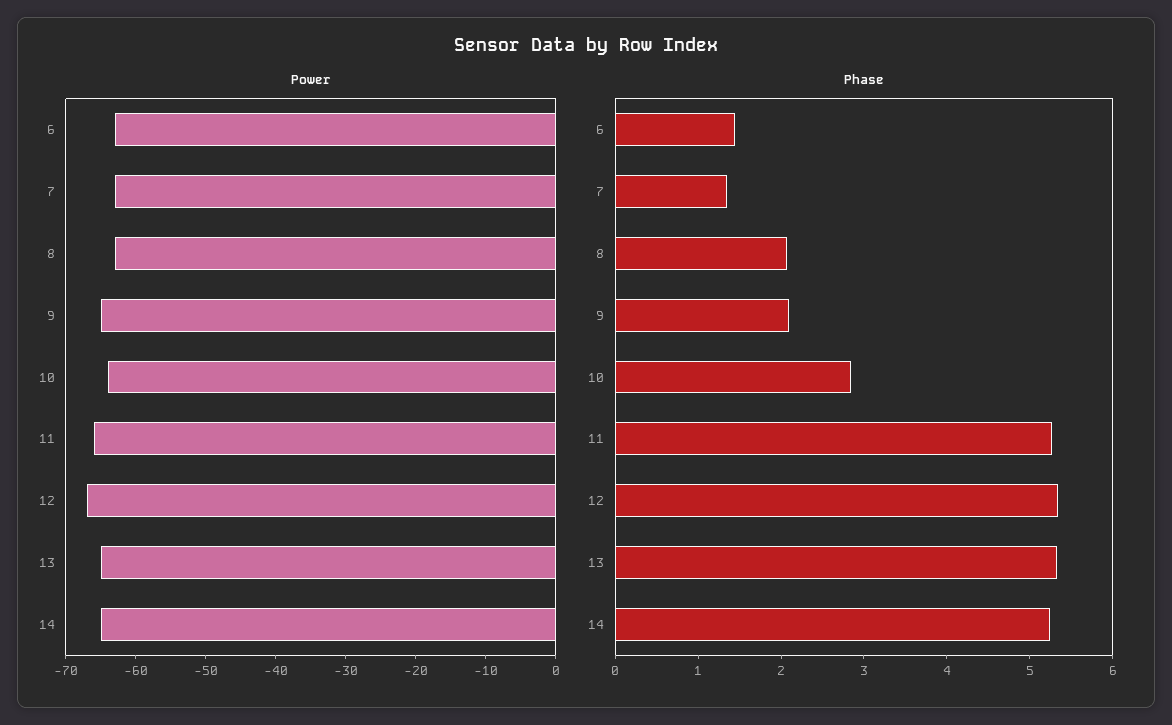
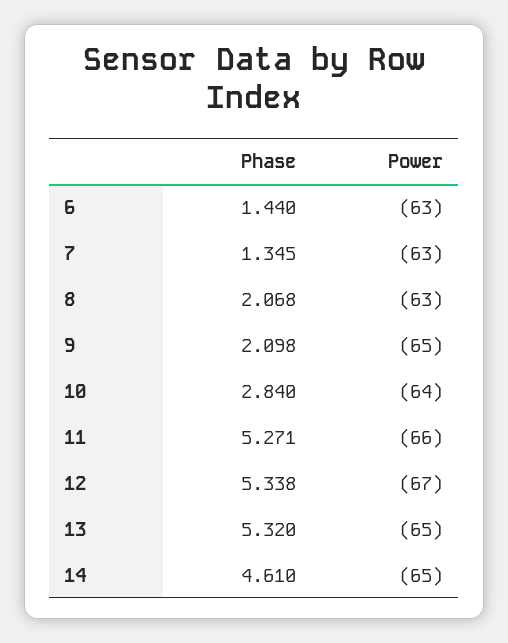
Phase, 14: 5.2 -> 4.61

